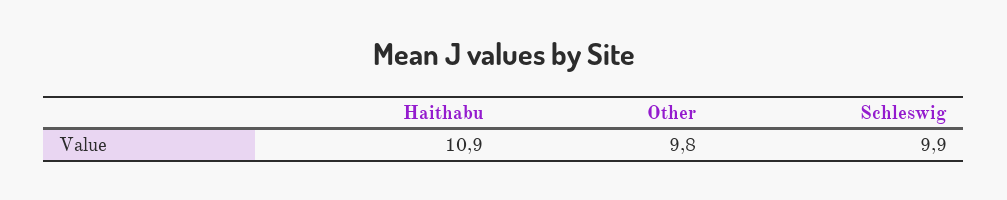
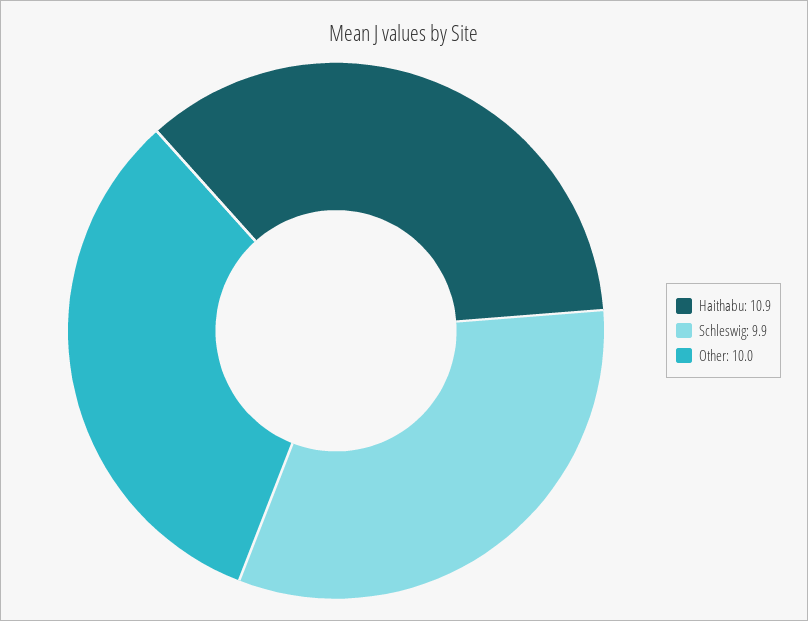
Other: 9.8 -> 10

